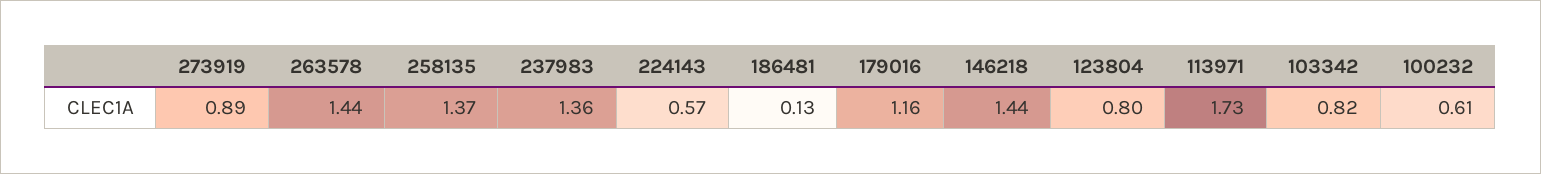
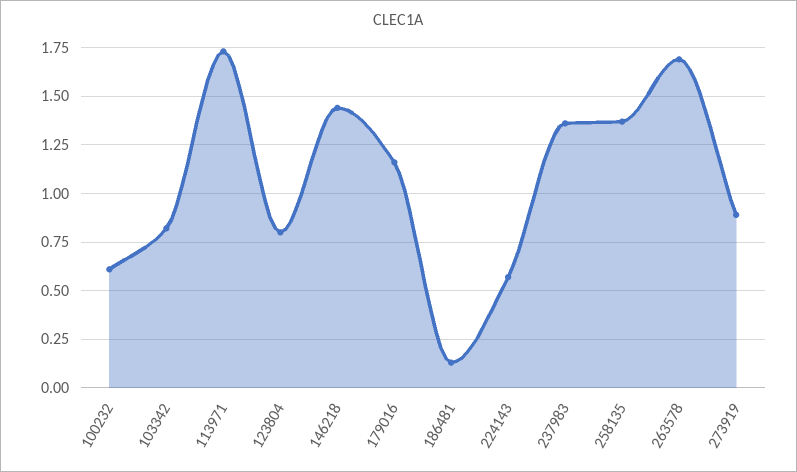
263578: 1.44 -> 1.7

